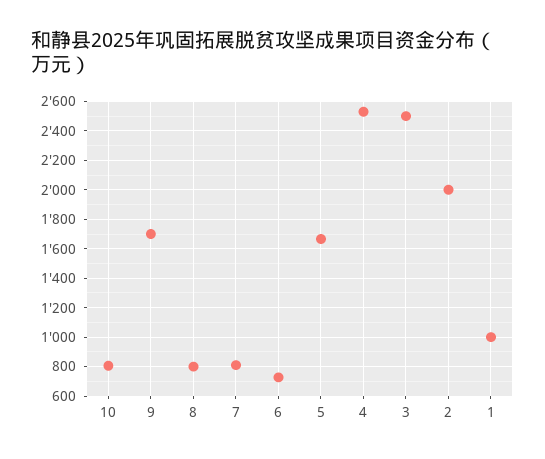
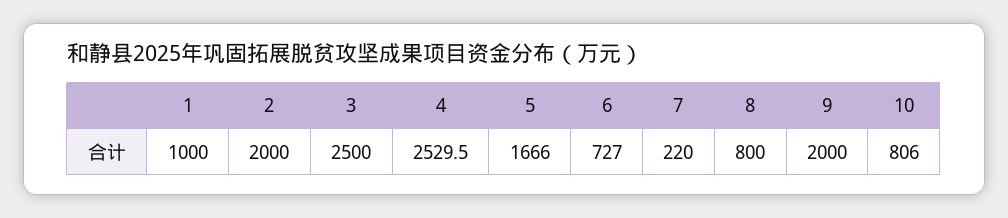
9: 1700 -> 2000
7: 800 -> 220

